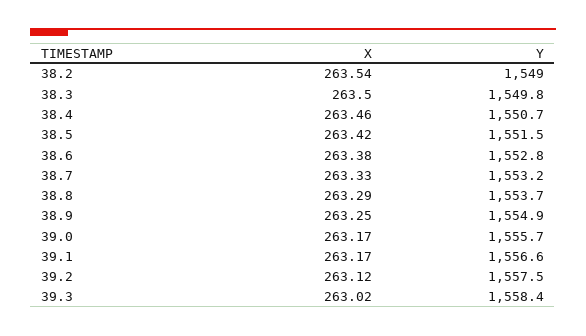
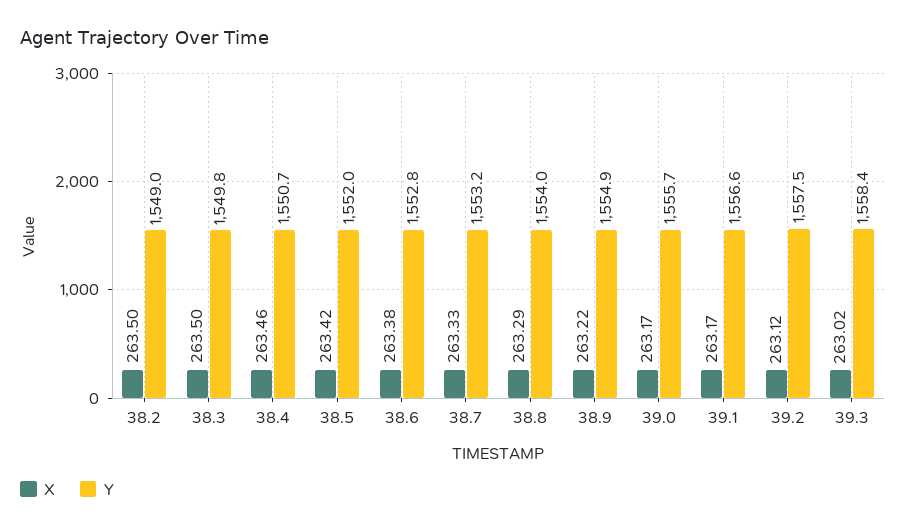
X, 38.2: 263.54 -> 263.5
Y, 38.5: 1551.5 -> 1552
Y, 38.8: 1553.7 -> 1554
X, 38.9: 263.25 -> 263.22

